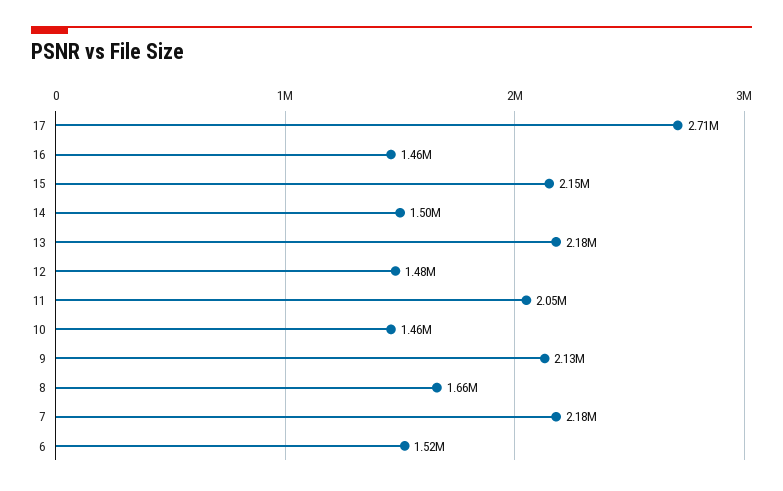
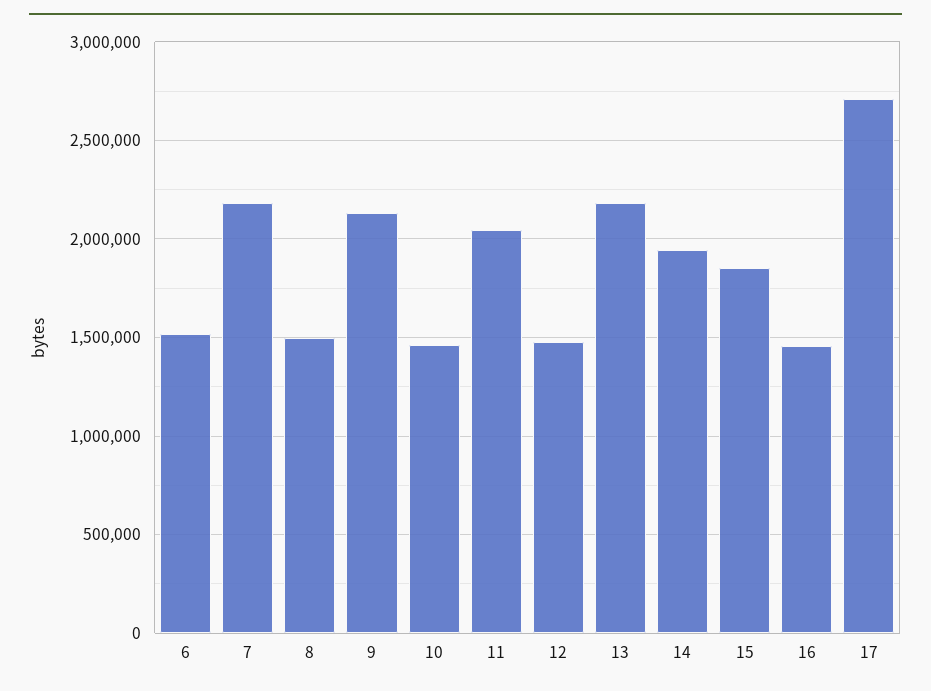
15: 2150000 -> 1850000
14: 1500000 -> 1950000
8: 1660000 -> 1500000

